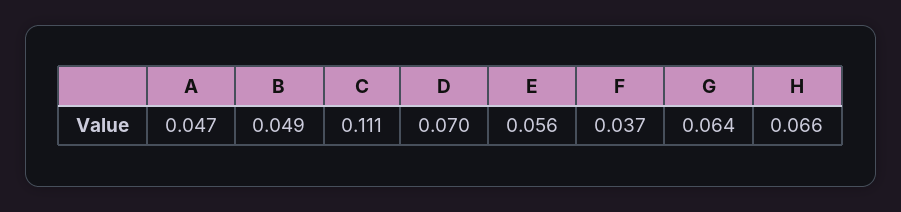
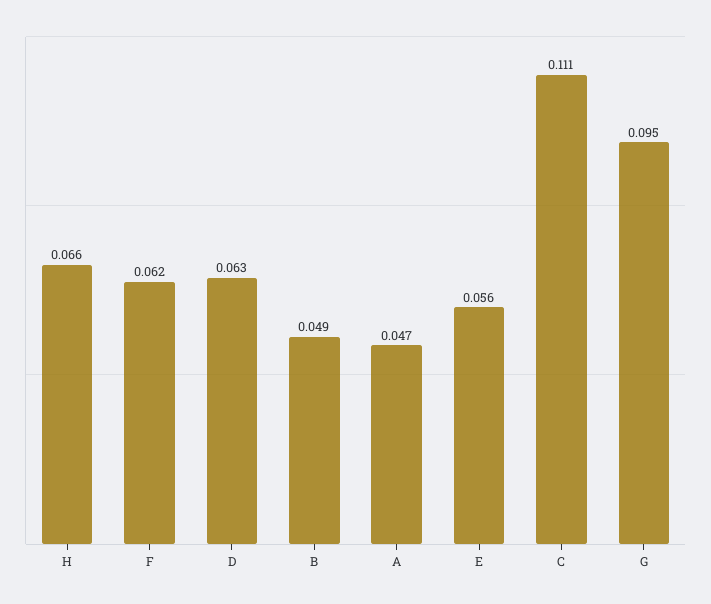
D: 0.07 -> 0.063
F: 0.037 -> 0.062
G: 0.064 -> 0.095

